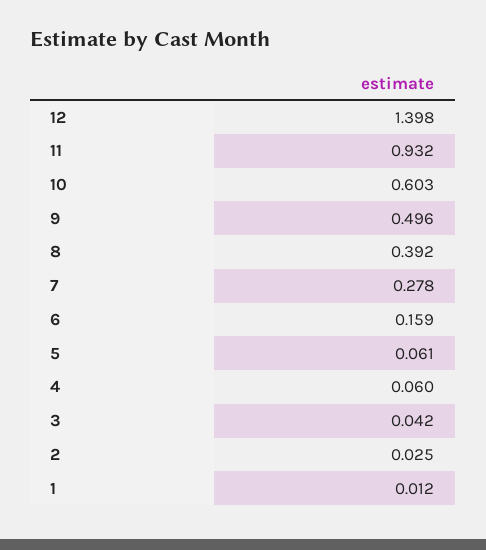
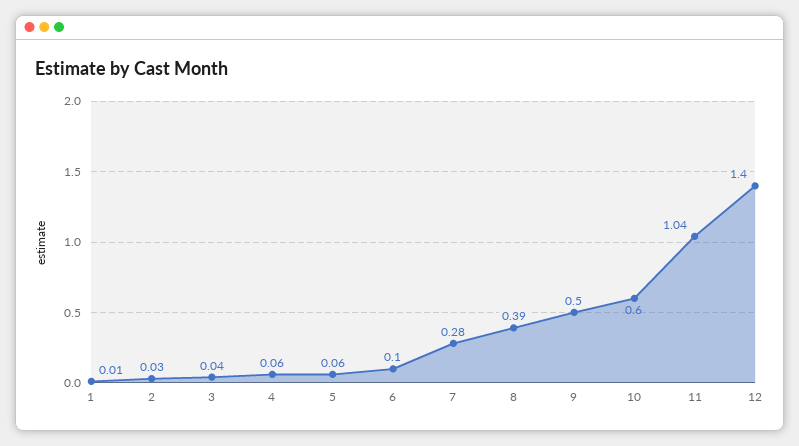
11: 0.932 -> 1.04
6: 0.159 -> 0.1

